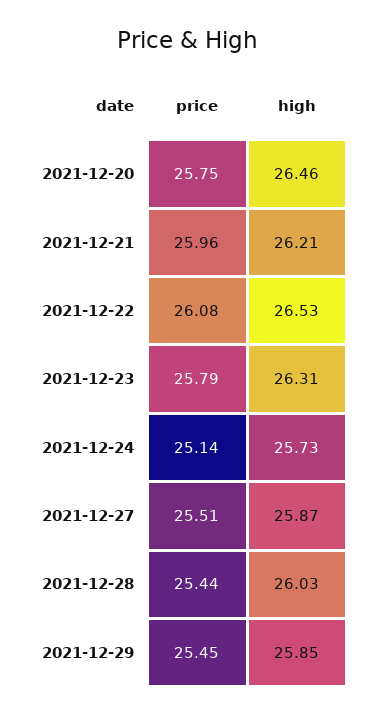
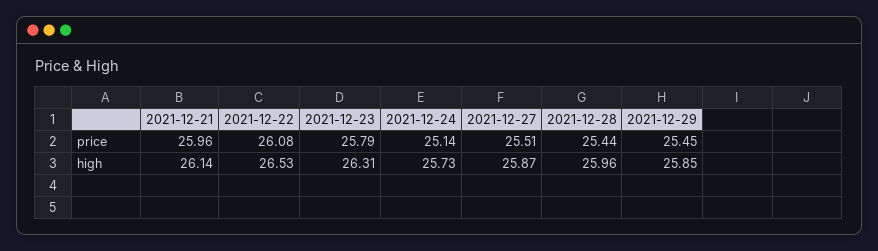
price, 2021-12-20: 25.75 -> none
high, 2021-12-20: 26.46 -> none
high, 2021-12-21: 26.21 -> 26.14
high, 2021-12-28: 26.03 -> 25.96

